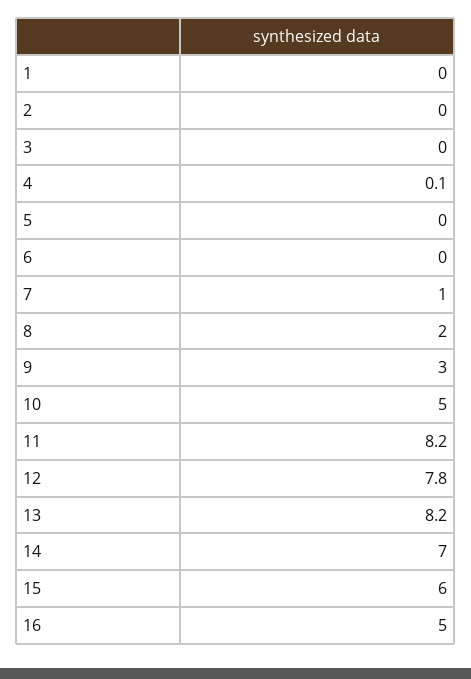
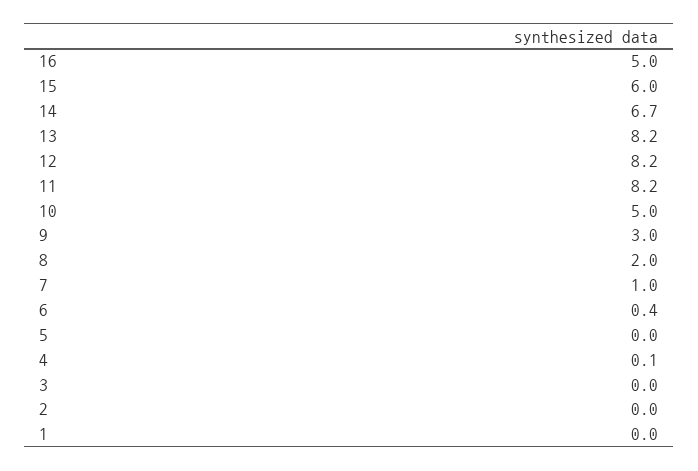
6: 0 -> 0.4
12: 7.8 -> 8.2
14: 7 -> 6.7

